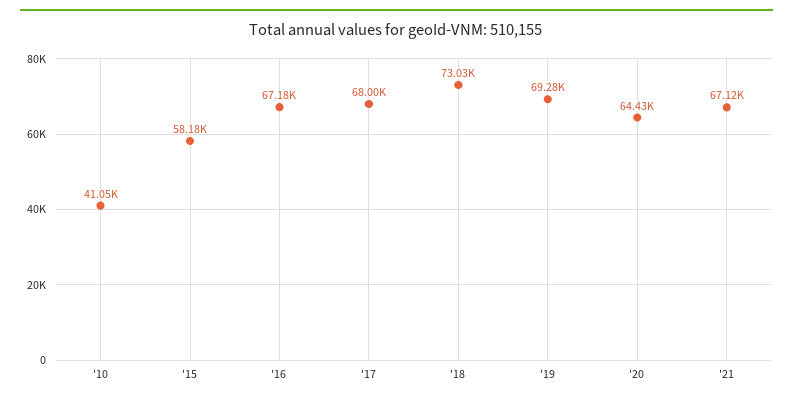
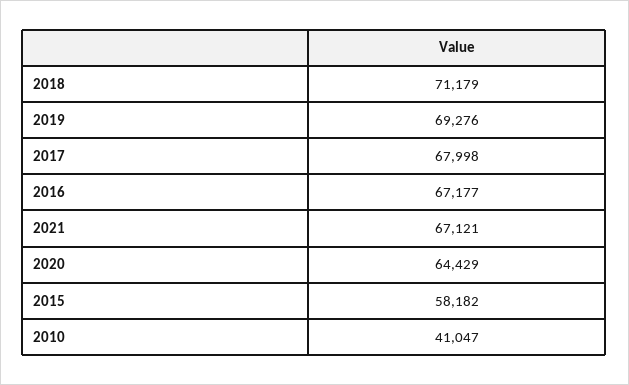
'18: 73030 -> 71179

